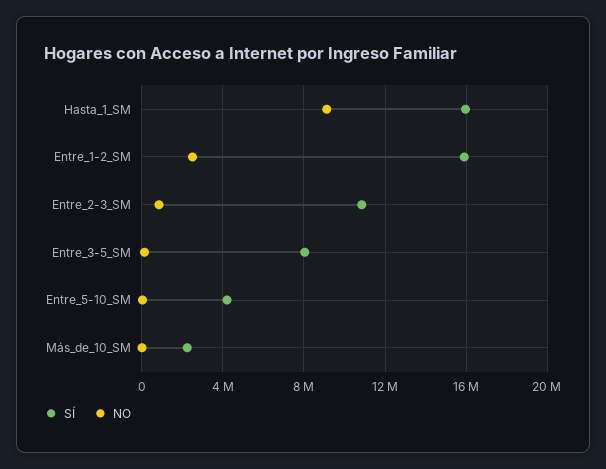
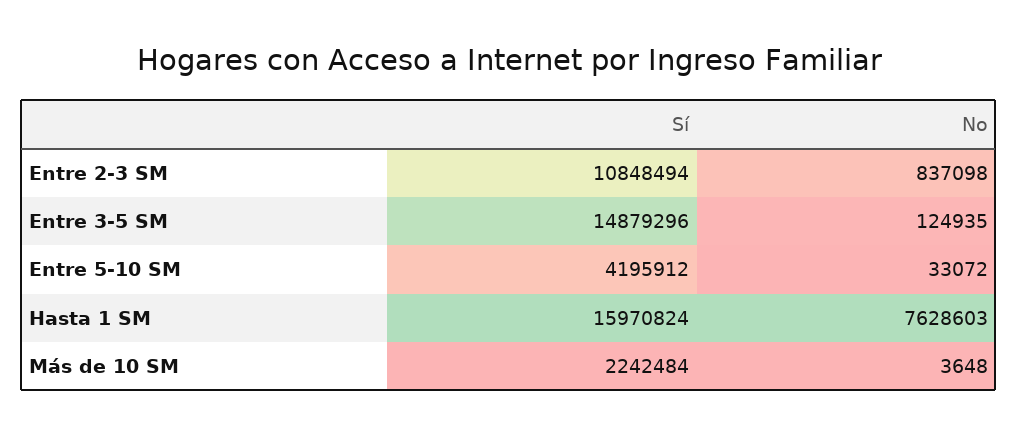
NO, Hasta_1_SM: 9000000 -> 7628603
SÍ, Entre_1-2_SM: 16000000 -> none
NO, Entre_1-2_SM: 2500000 -> none
SÍ, Entre_3-5_SM: 8000000 -> 14879296

